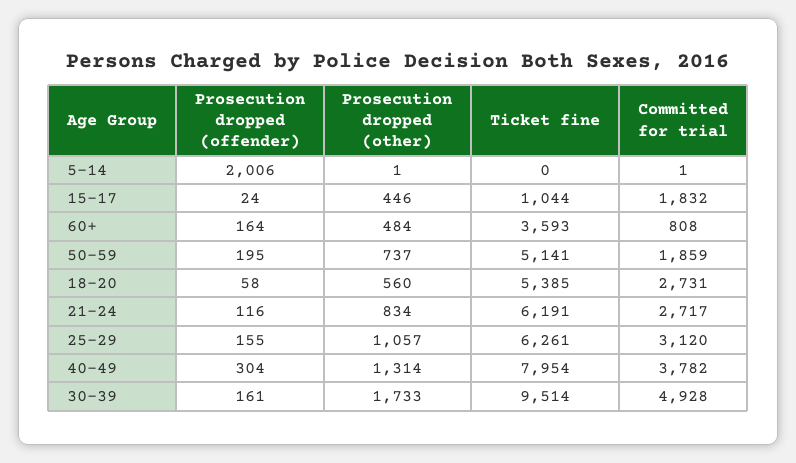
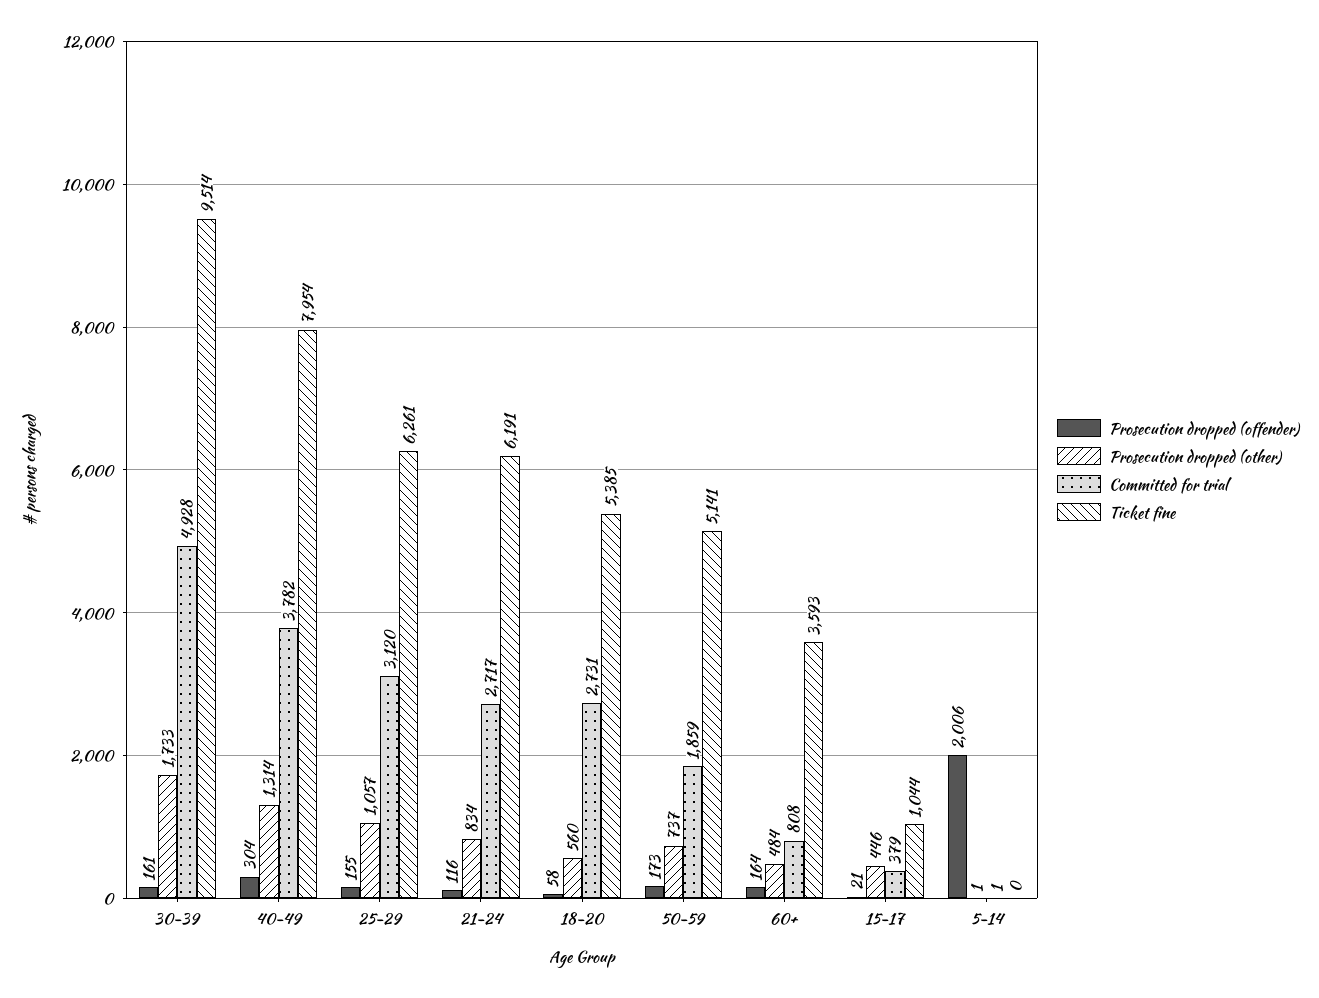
Prosecution dropped (offender), 15-17: 24 -> 21
Committed for trial, 15-17: 1832 -> 379
Prosecution dropped (offender), 50-59: 195 -> 173

